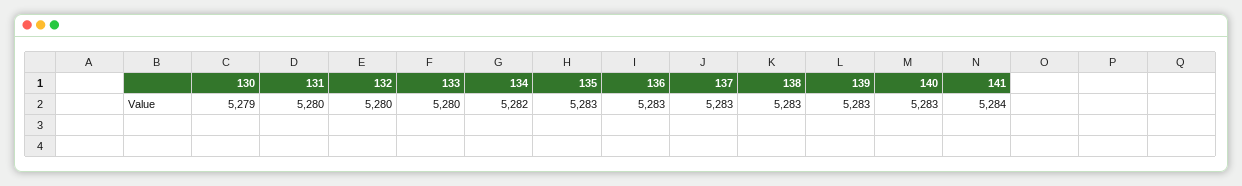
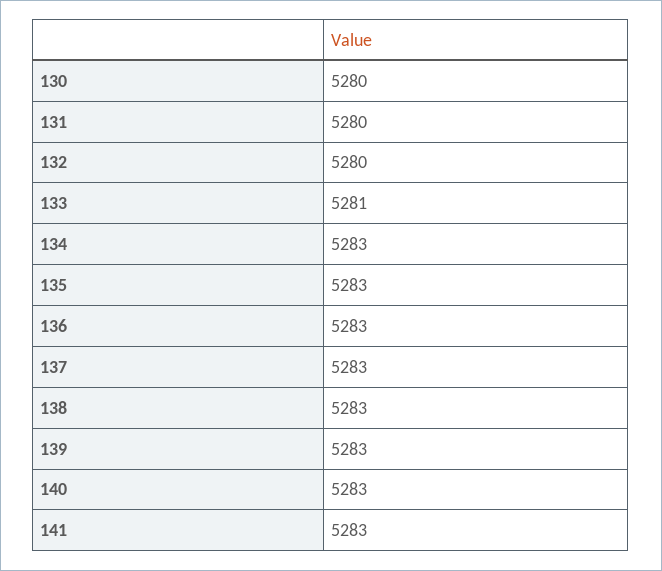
130: 5279 -> 5280
133: 5280 -> 5281
134: 5282 -> 5283
141: 5284 -> 5283

